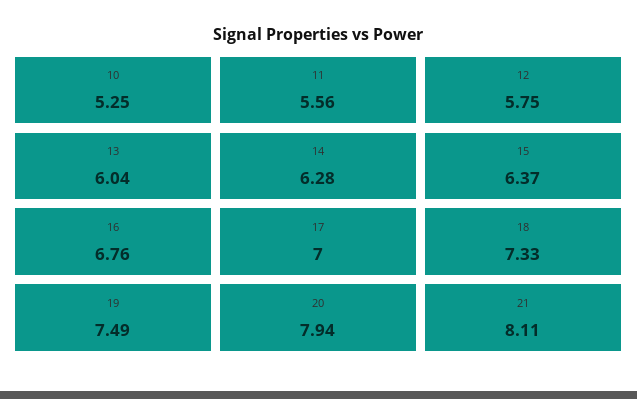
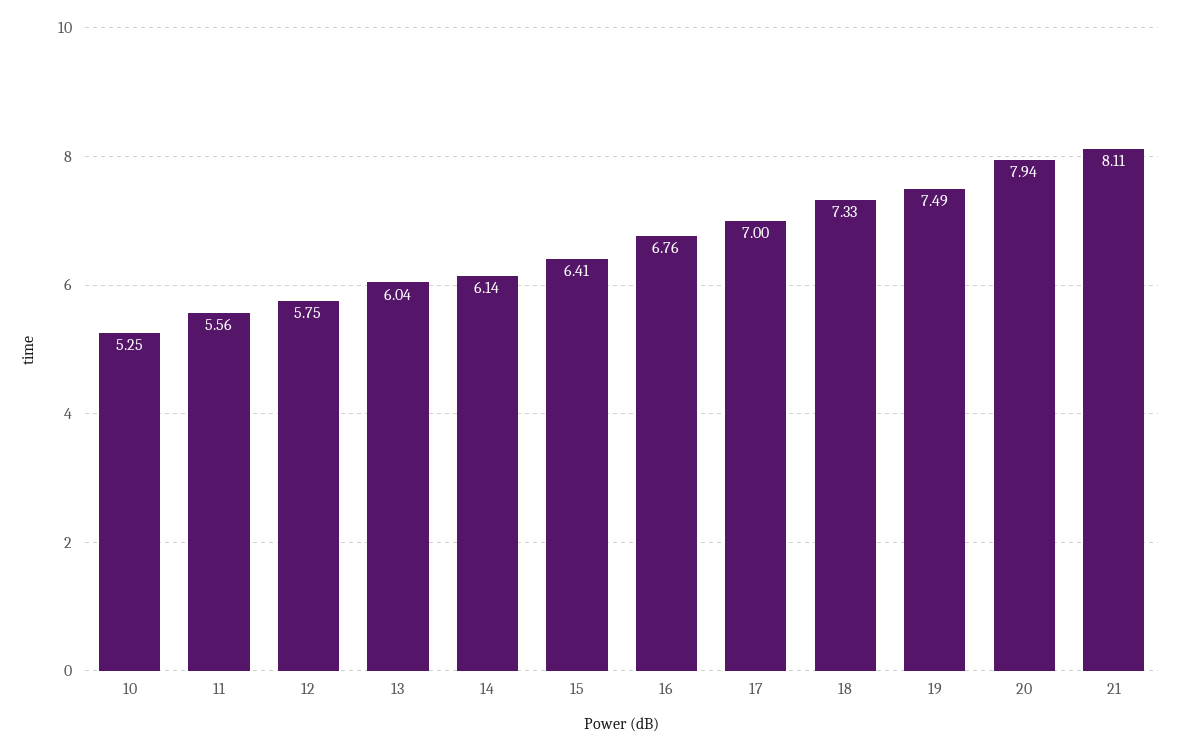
14: 6.28 -> 6.14
15: 6.37 -> 6.41

